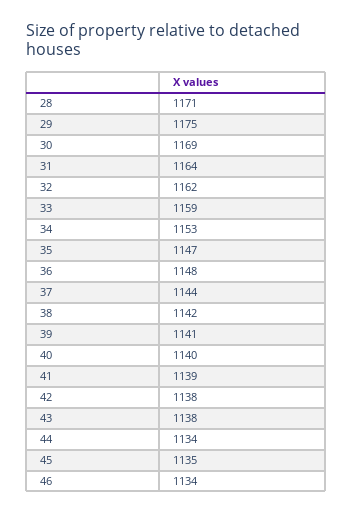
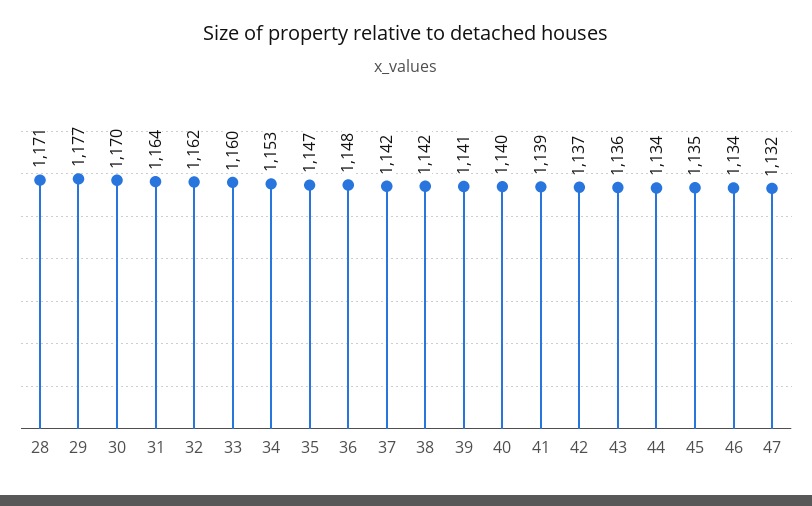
29: 1175 -> 1177
30: 1169 -> 1170
33: 1159 -> 1160
37: 1144 -> 1142
42: 1138 -> 1137
43: 1138 -> 1136
47: none -> 1132

